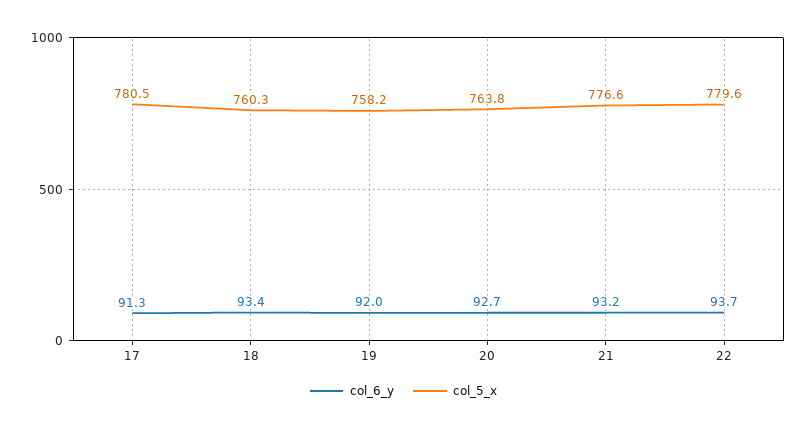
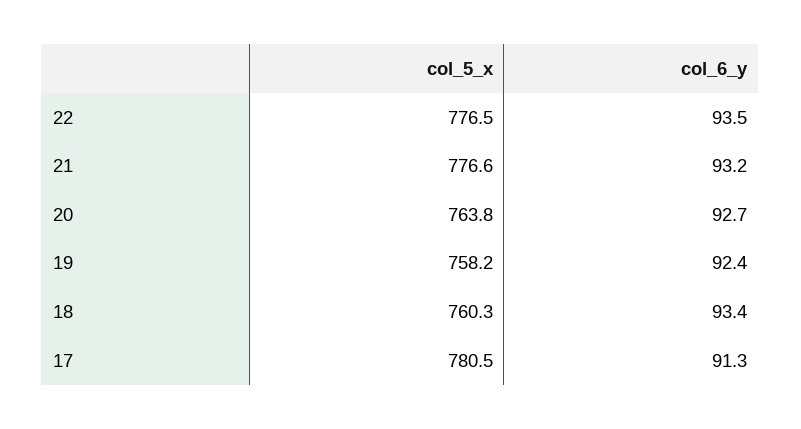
col_6_y, 19: 92 -> 92.4
col_6_y, 22: 93.7 -> 93.5
col_5_x, 22: 779.6 -> 776.5

